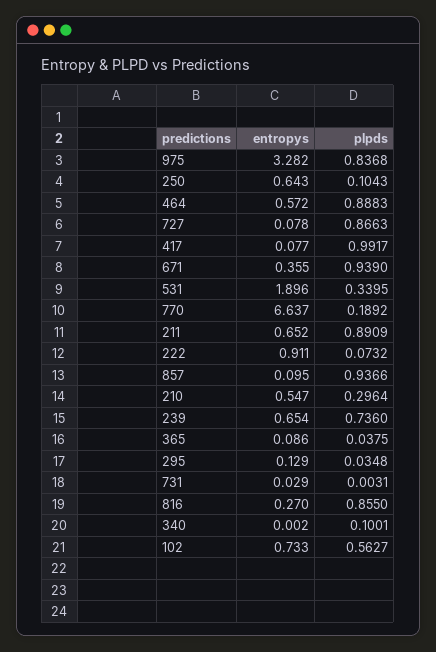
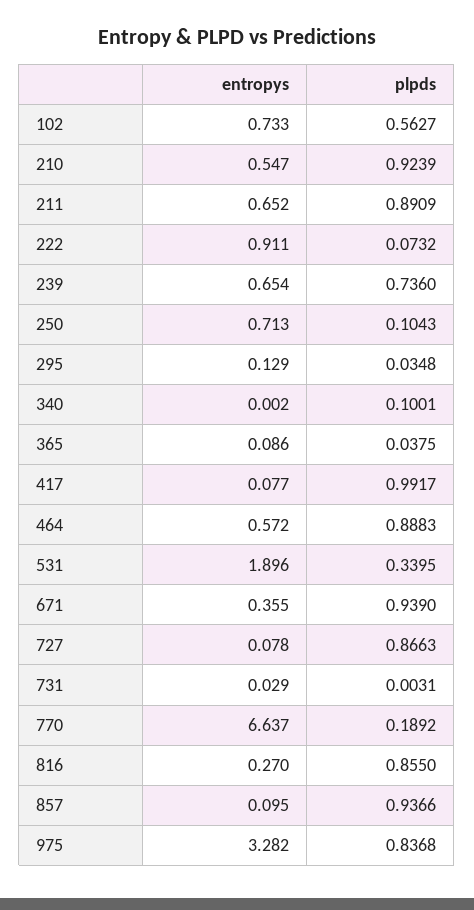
entropys, 250: 0.643 -> 0.713
plpds, 210: 0.2964 -> 0.9239

